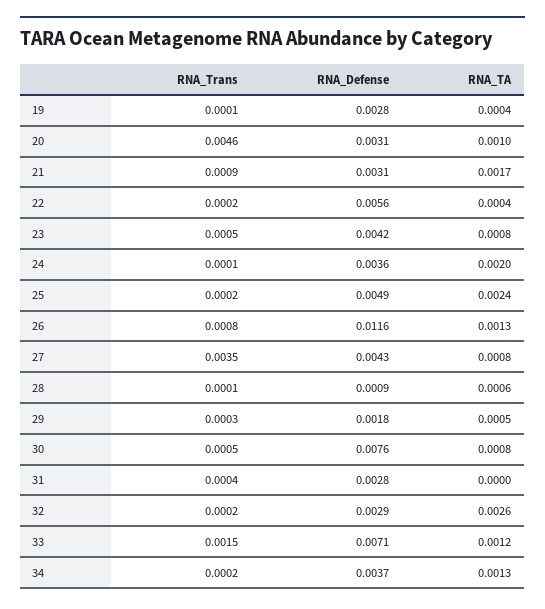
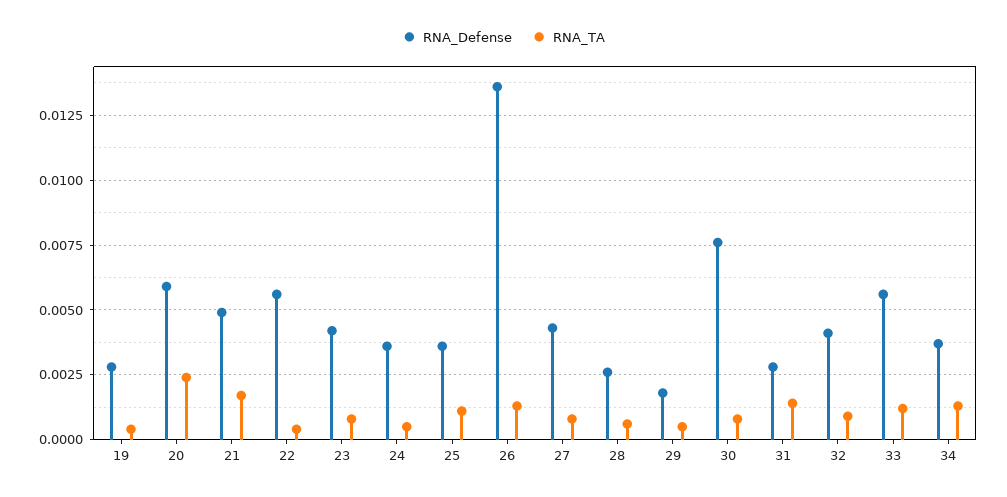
RNA_Trans, 19: 0.0001 -> none
RNA_Trans, 20: 0.0046 -> none
RNA_Defense, 20: 0.0031 -> 0.006
RNA_TA, 20: 0.001 -> 0.0025
RNA_Trans, 21: 0.0009 -> none
RNA_Defense, 21: 0.0031 -> 0.005
RNA_Trans, 22: 0.0002 -> none
RNA_Trans, 23: 0.0005 -> none
RNA_Trans, 24: 0.0001 -> none
RNA_TA, 24: 0.002 -> 0.0005
RNA_Trans, 25: 0.0002 -> none
RNA_Defense, 25: 0.0049 -> 0.0035
RNA_TA, 25: 0.0024 -> 0.001
RNA_Trans, 26: 0.0008 -> none
RNA_Defense, 26: 0.0116 -> 0.0135
RNA_Trans, 27: 0.0035 -> none
RNA_Trans, 28: 0.0001 -> none
RNA_Defense, 28: 0.0009 -> 0.0025
RNA_Trans, 29: 0.0003 -> none
RNA_Trans, 30: 0.0005 -> none
RNA_Trans, 31: 0.0004 -> none
RNA_TA, 31: 0 -> 0.0015
RNA_Trans, 32: 0.0002 -> none
RNA_Defense, 32: 0.0029 -> 0.004
RNA_TA, 32: 0.0026 -> 0.001
RNA_Trans, 33: 0.0015 -> none
RNA_Defense, 33: 0.0071 -> 0.0055
RNA_Trans, 34: 0.0002 -> none

